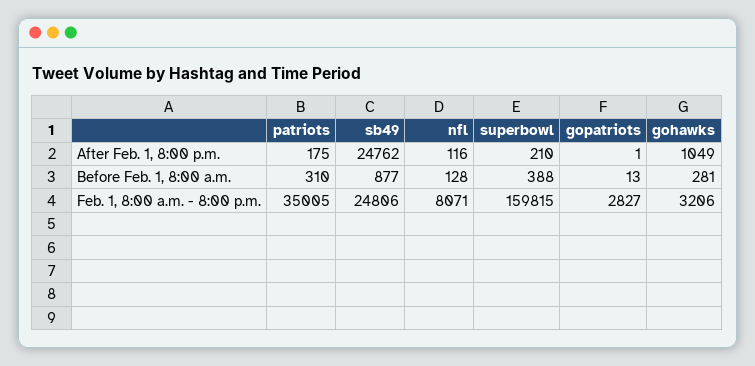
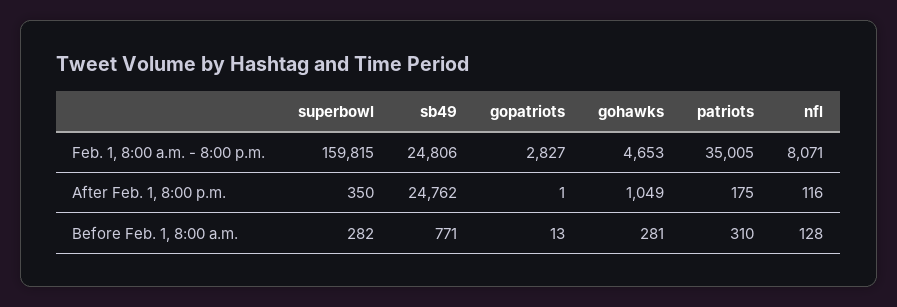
superbowl, After Feb. 1, 8:00 p.m.: 210 -> 350
sb49, Before Feb. 1, 8:00 a.m.: 877 -> 771
superbowl, Before Feb. 1, 8:00 a.m.: 388 -> 282
gohawks, Feb. 1, 8:00 a.m. - 8:00 p.m.: 3206 -> 4653

